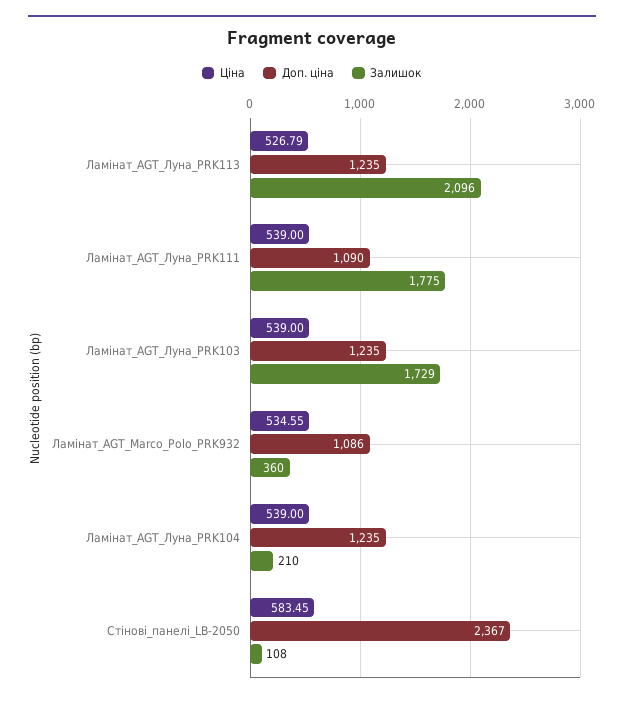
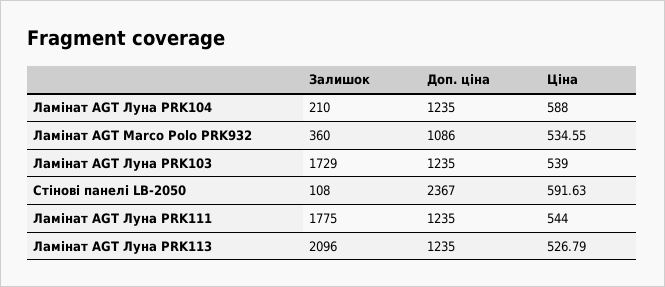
Ціна, Ламінат_AGT_Луна_PRK111: 539 -> 544
Доп. ціна, Ламінат_AGT_Луна_PRK111: 1090 -> 1235
Ціна, Ламінат_AGT_Луна_PRK104: 539 -> 588
Ціна, Стінові_панелі_LB-2050: 583.45 -> 591.63

